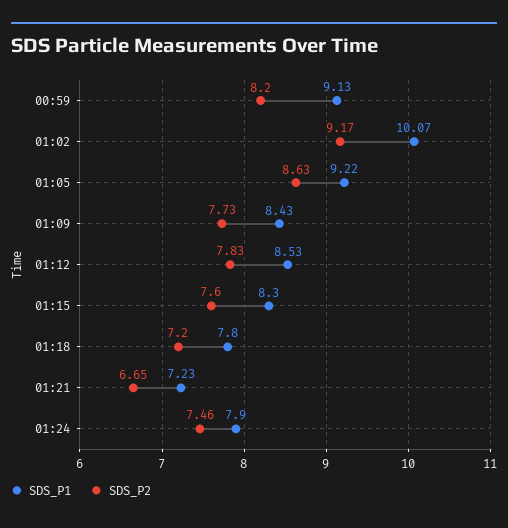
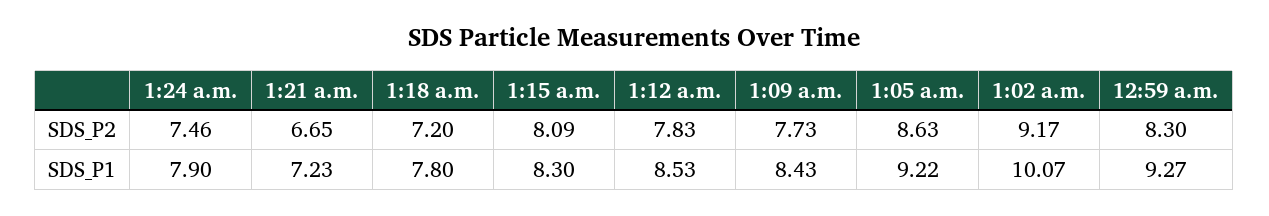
SDS_P1, 00:59: 9.13 -> 9.27
SDS_P2, 00:59: 8.2 -> 8.3
SDS_P2, 01:15: 7.6 -> 8.09

